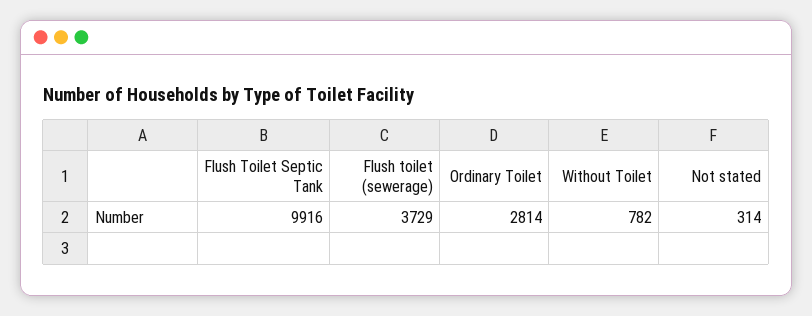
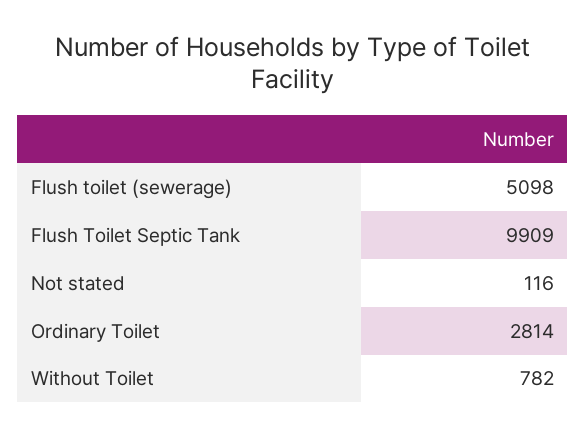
Flush Toilet Septic Tank: 9916 -> 9909
Flush toilet (sewerage): 3729 -> 5098
Not stated: 314 -> 116

